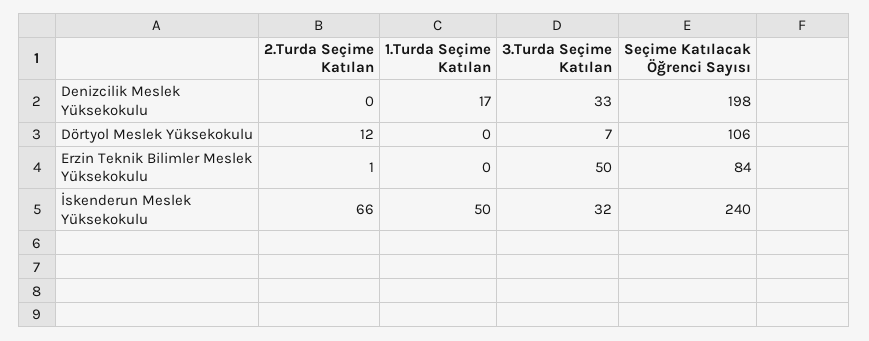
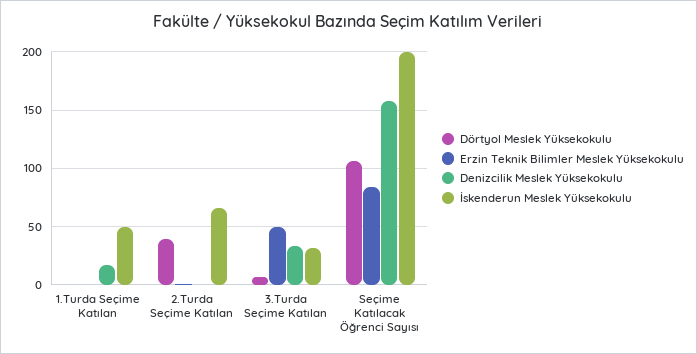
Denizcilik Meslek Yüksekokulu, Seçime Katılacak Öğrenci Sayısı: 198 -> 160
Dörtyol Meslek Yüksekokulu, 2.Turda Seçime Katılan: 12 -> 40
İskenderun Meslek Yüksekokulu, Seçime Katılacak Öğrenci Sayısı: 240 -> 200

